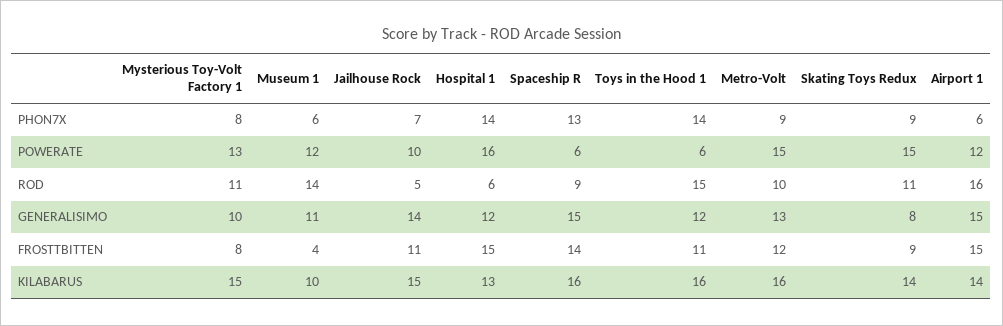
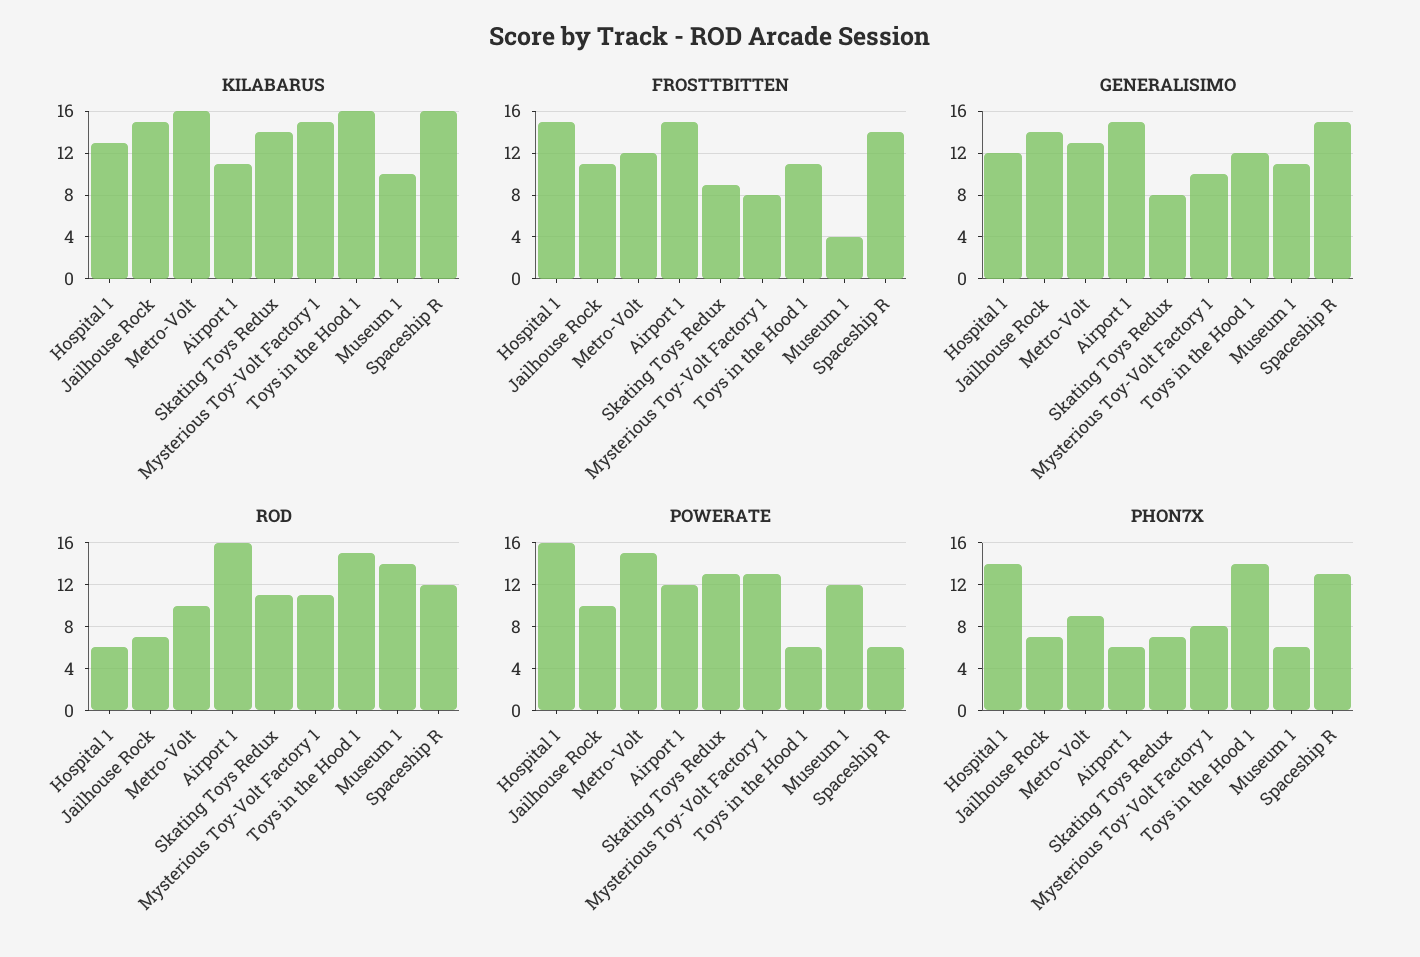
PHON7X, Skating Toys Redux: 9 -> 7
POWERATE, Skating Toys Redux: 15 -> 13
ROD, Jailhouse Rock: 5 -> 7
ROD, Spaceship R: 9 -> 12
KILABARUS, Airport 1: 14 -> 11

